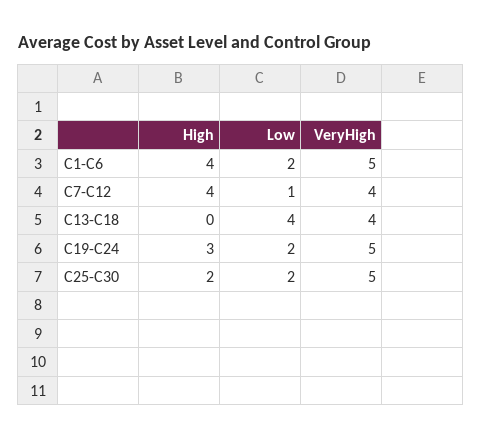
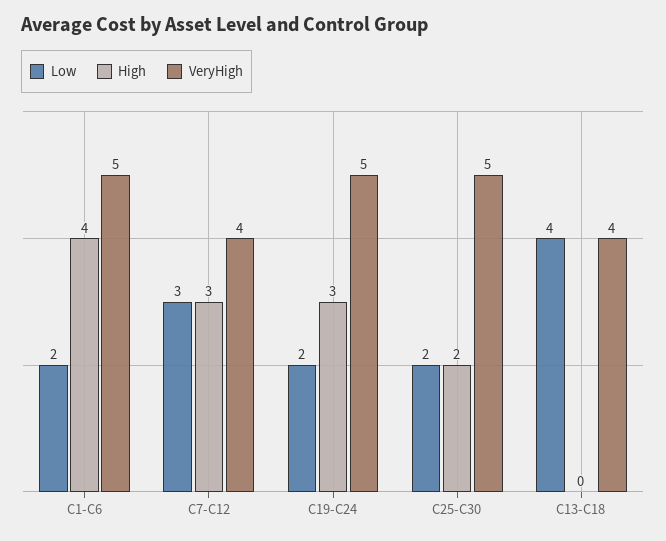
High, C7-C12: 4 -> 3
Low, C7-C12: 1 -> 3

